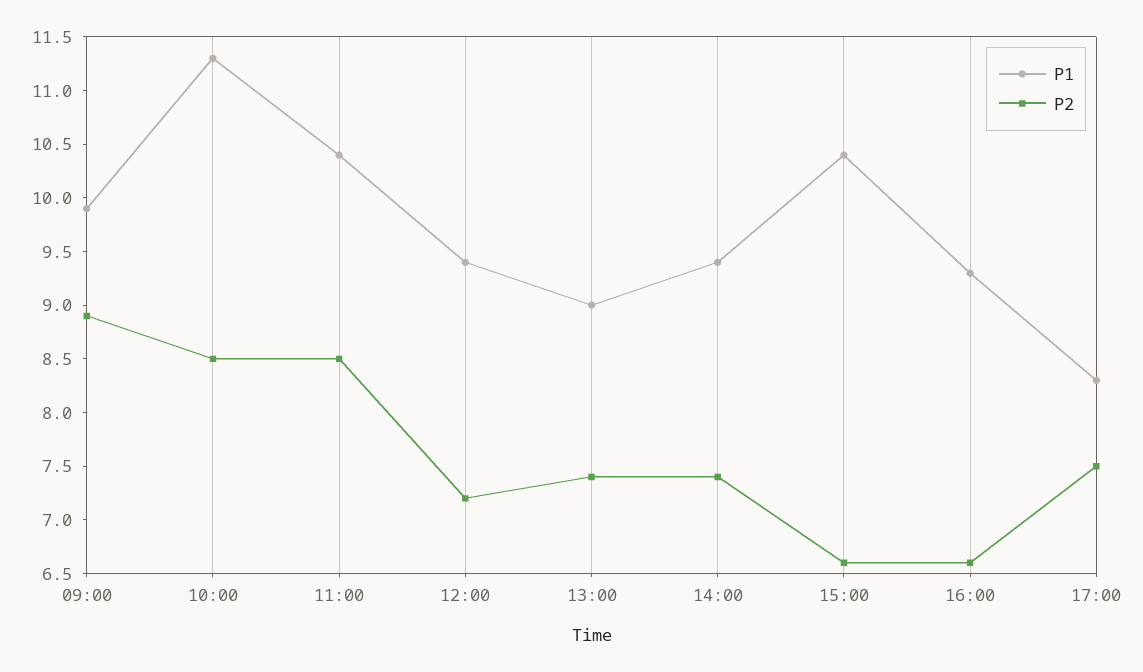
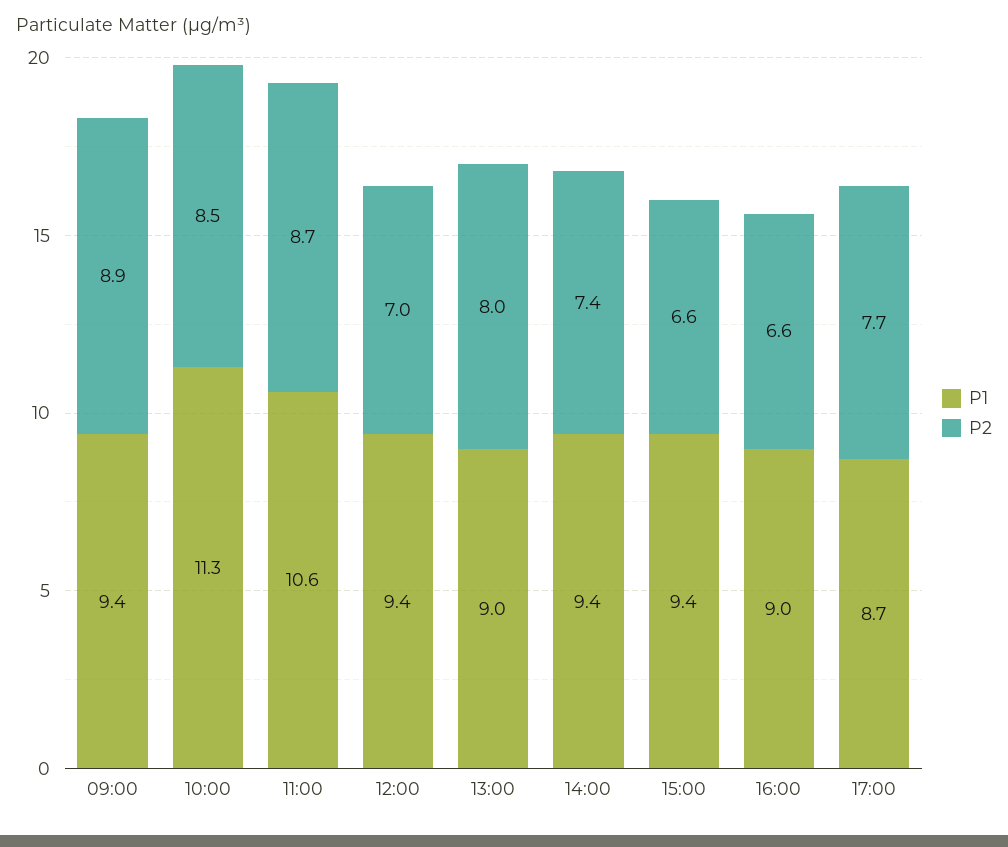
P1, 09:00: 9.9 -> 9.4
P1, 11:00: 10.4 -> 10.6
P2, 11:00: 8.5 -> 8.7
P2, 12:00: 7.2 -> 7
P2, 13:00: 7.4 -> 8
P1, 15:00: 10.4 -> 9.4
P1, 16:00: 9.3 -> 9
P1, 17:00: 8.3 -> 8.7
P2, 17:00: 7.5 -> 7.7

